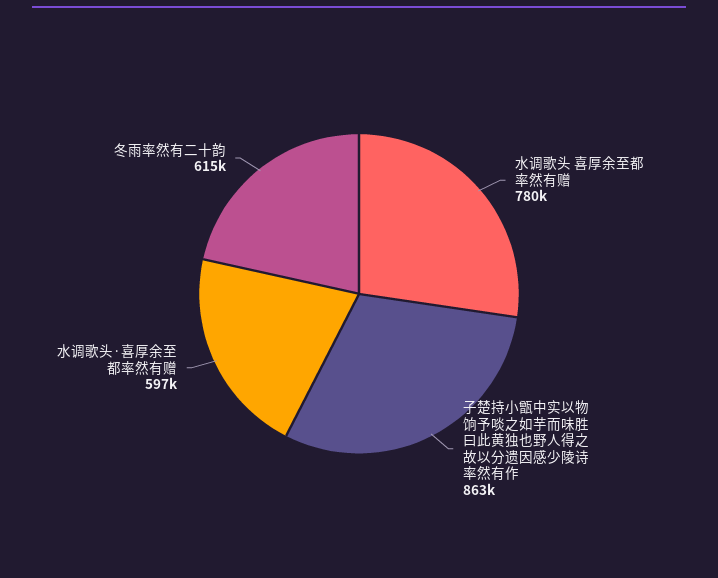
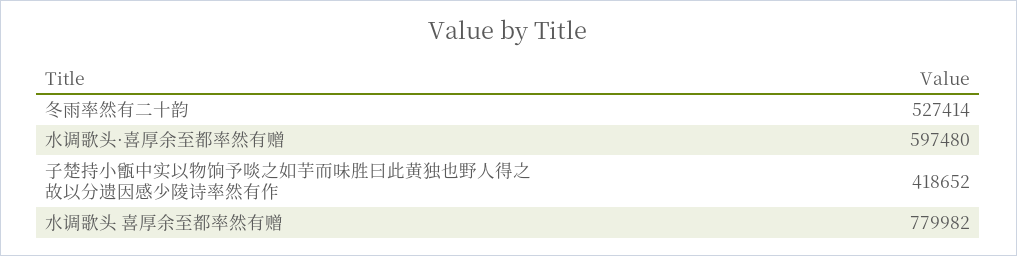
子楚持小甑中实以物饷予啖之如芋而味胜曰此黄独也野人得之故以分遗因感少陵诗率然有作: 863000 -> 418652
冬雨率然有二十韵: 615000 -> 527414

